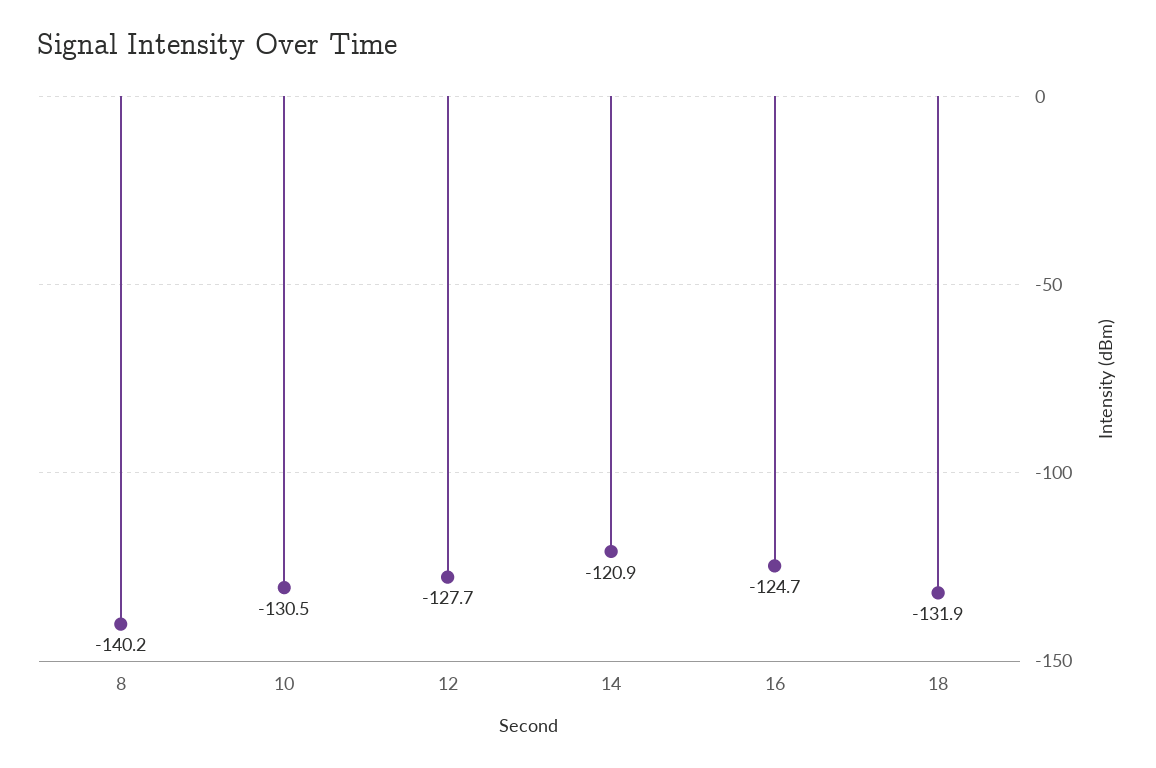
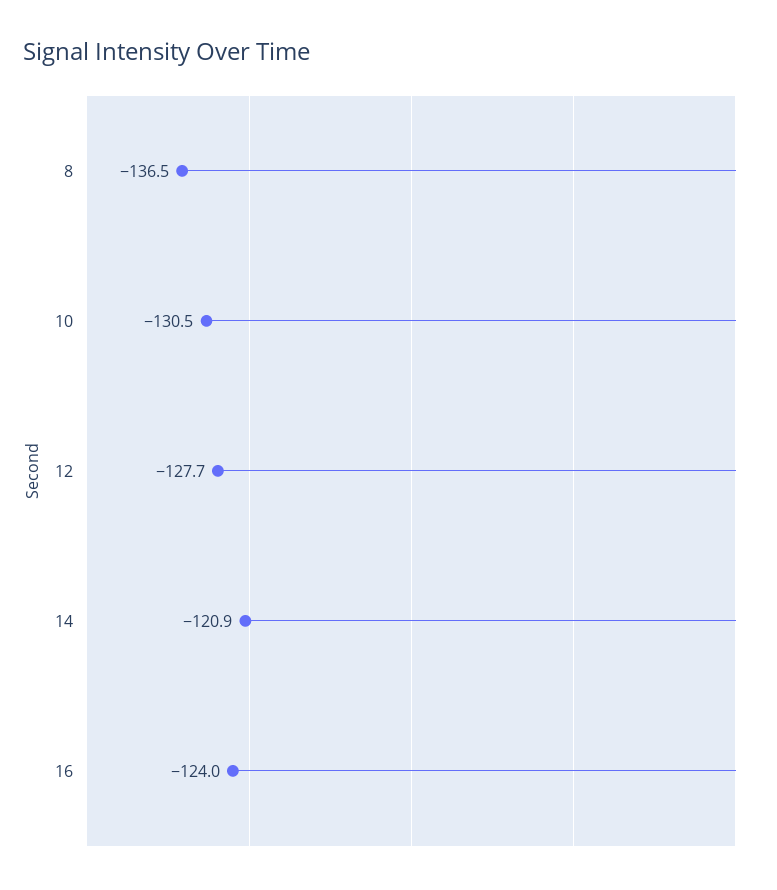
8: -140.2 -> -136.5
16: -124.7 -> -124
18: -131.9 -> none

